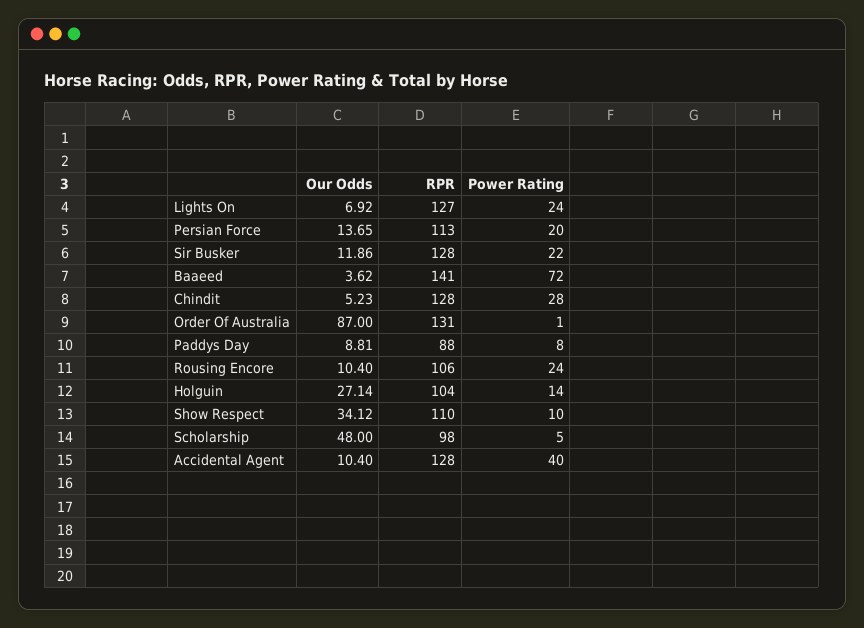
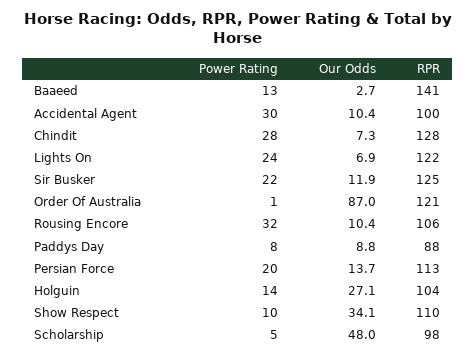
RPR, Lights On: 127 -> 122
RPR, Sir Busker: 128 -> 125
Our Odds, Baaeed: 3.62 -> 2.7
Power Rating, Baaeed: 72 -> 13
Our Odds, Chindit: 5.23 -> 7.3
RPR, Order Of Australia: 131 -> 121
Power Rating, Rousing Encore: 24 -> 32
RPR, Accidental Agent: 128 -> 100
Power Rating, Accidental Agent: 40 -> 30

